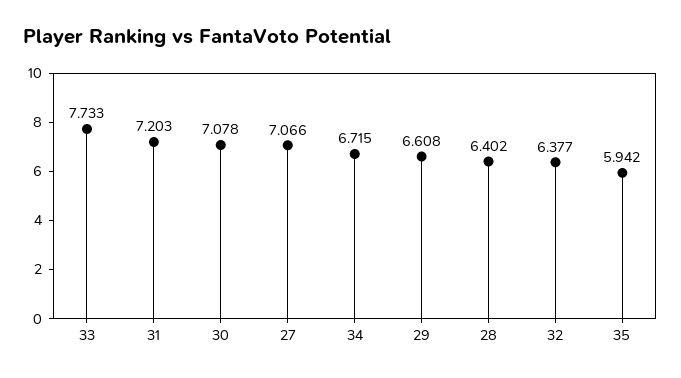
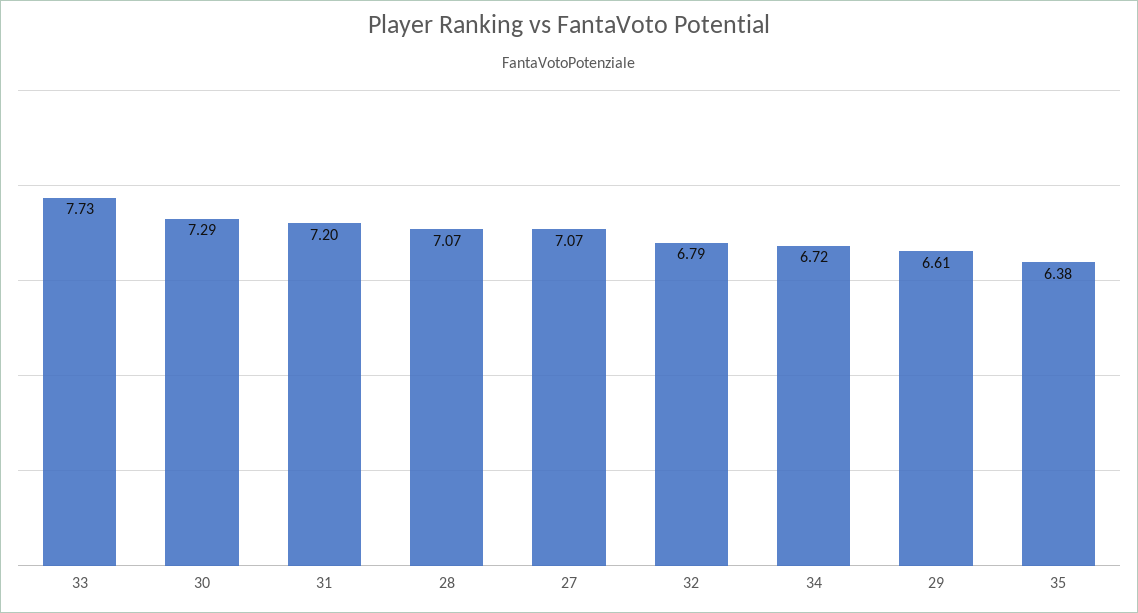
30: 7.078 -> 7.29
28: 6.402 -> 7.07
32: 6.377 -> 6.79
35: 5.942 -> 6.38

